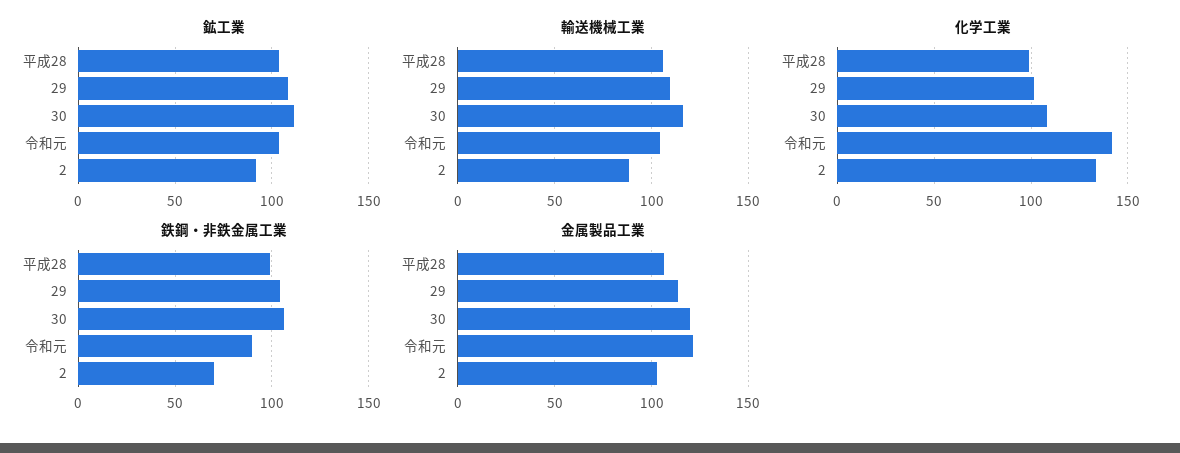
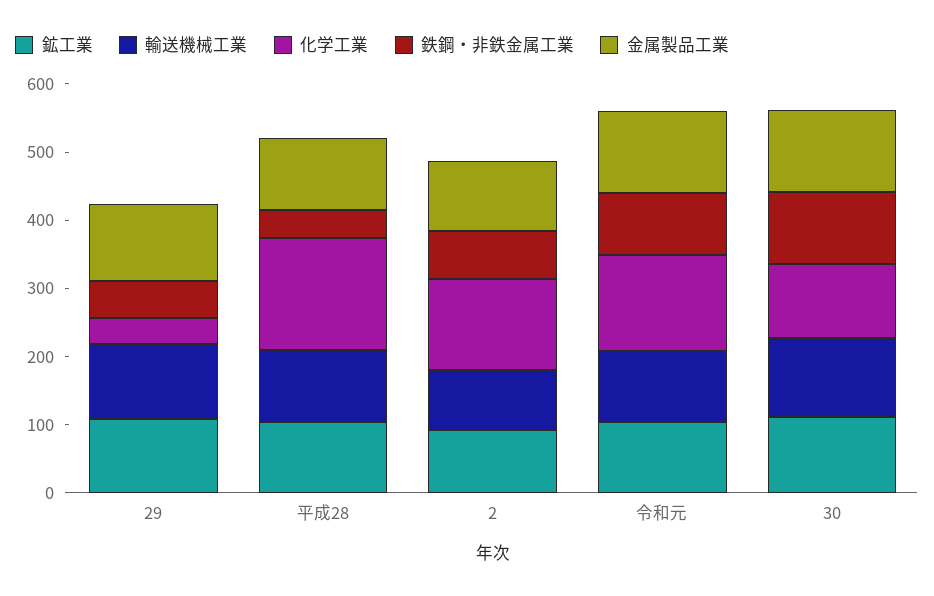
化学工業, 平成28: 100 -> 160
化学工業, 29: 100 -> 40
鉄鋼・非鉄金属工業, 平成28: 100 -> 40
鉄鋼・非鉄金属工業, 29: 105 -> 60

